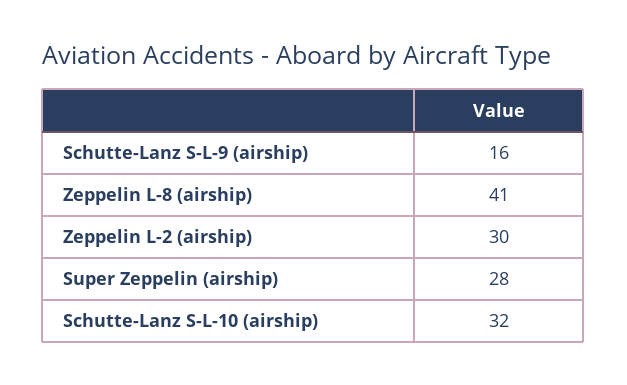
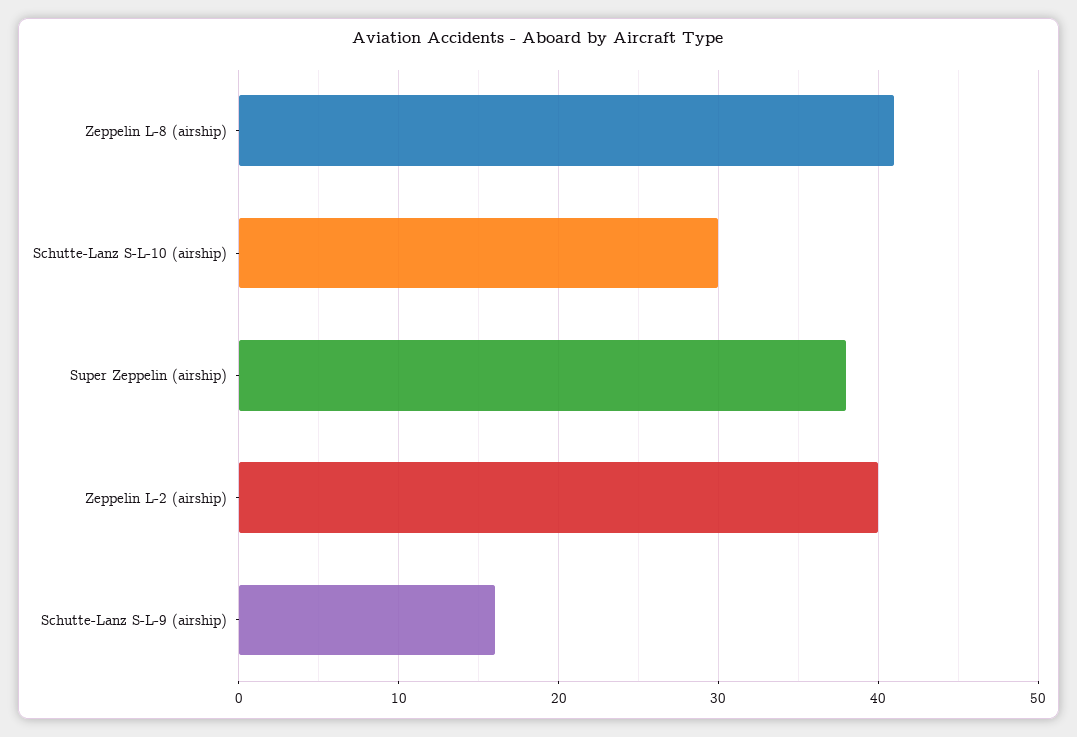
Zeppelin L-2 (airship): 30 -> 40
Super Zeppelin (airship): 28 -> 38
Schutte-Lanz S-L-10 (airship): 32 -> 30

